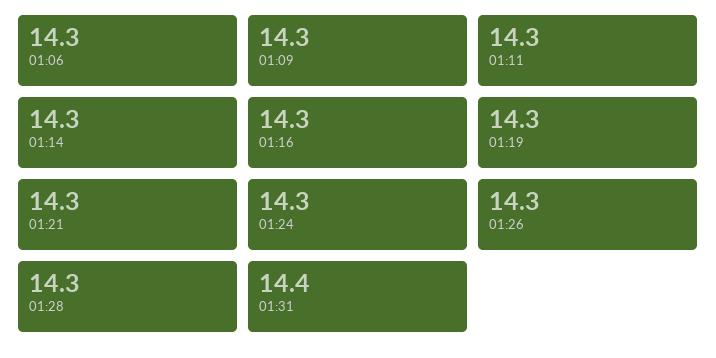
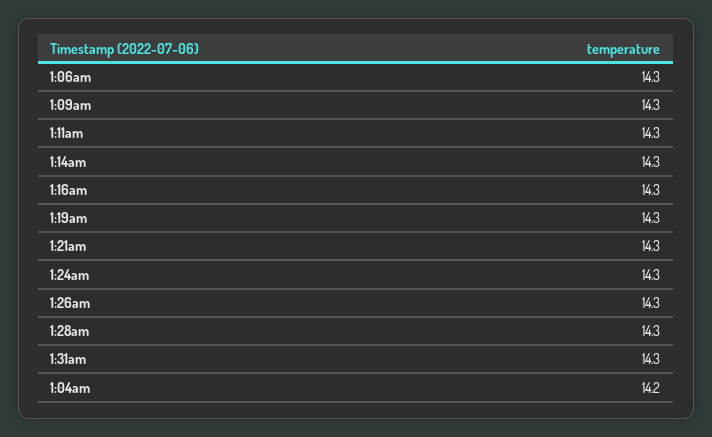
01:31: 14.4 -> 14.3
1:04am: none -> 14.2

